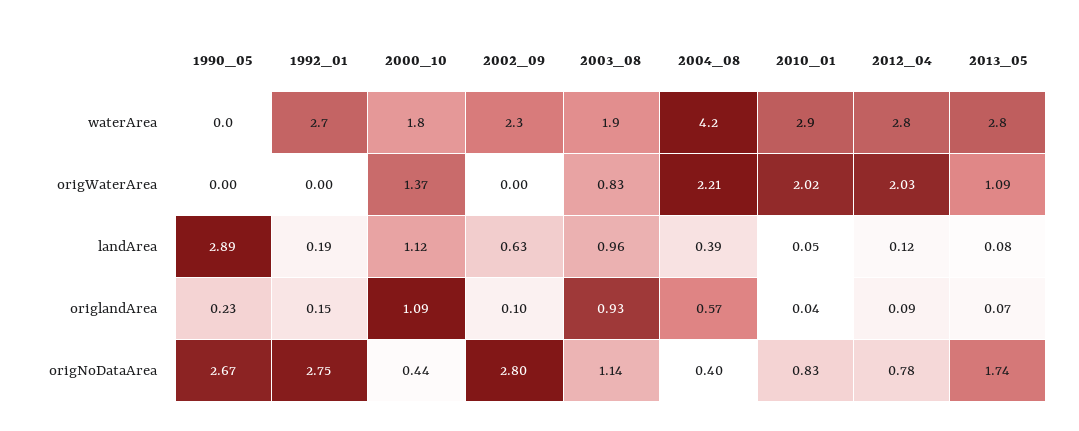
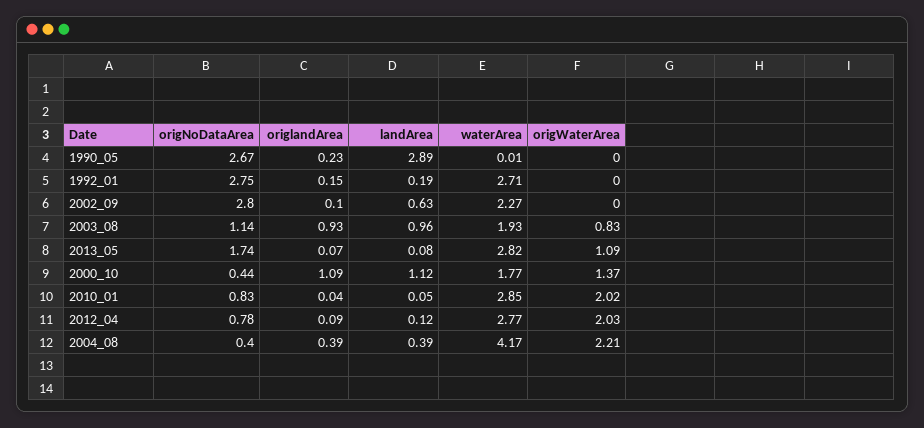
2004_08, origlandArea: 0.57 -> 0.39

